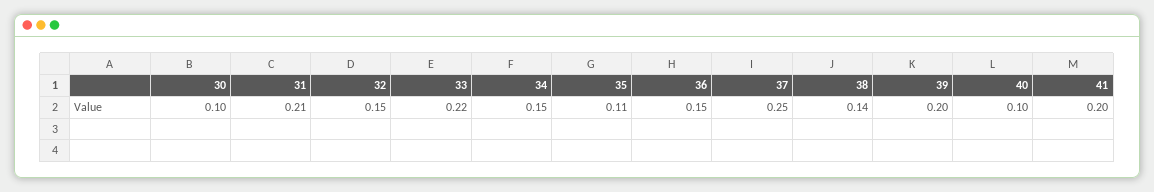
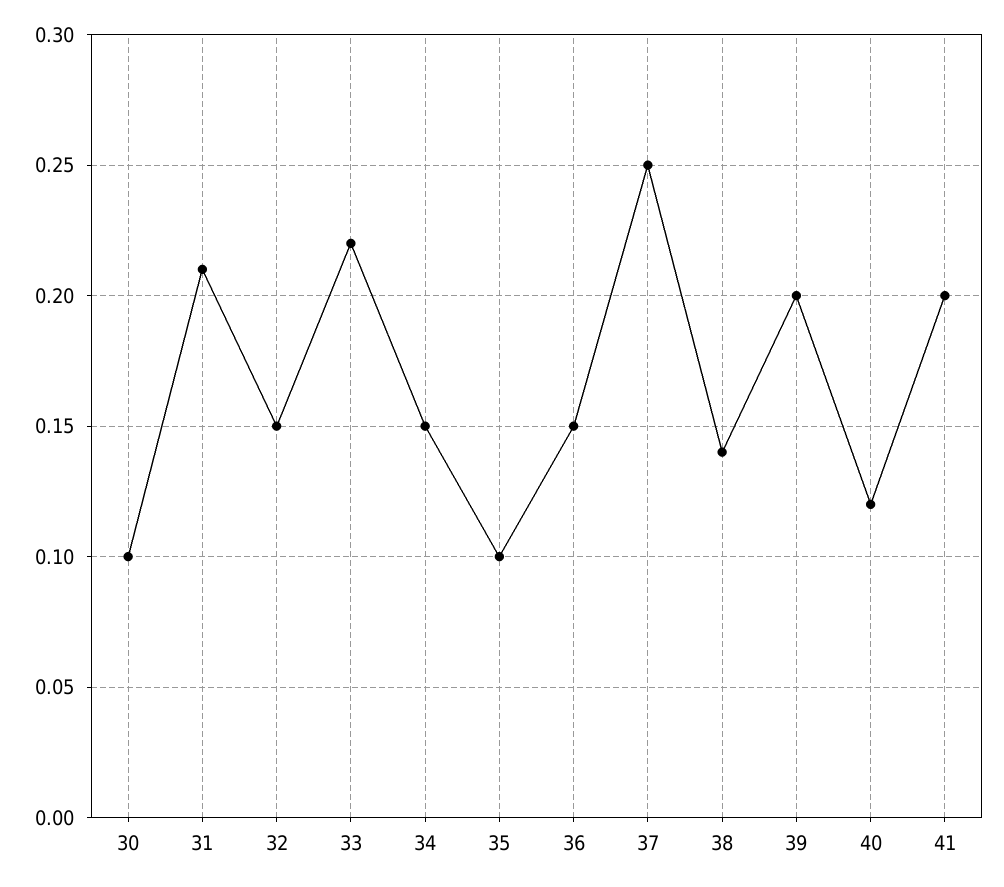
35: 0.11 -> 0.1
40: 0.1 -> 0.12

